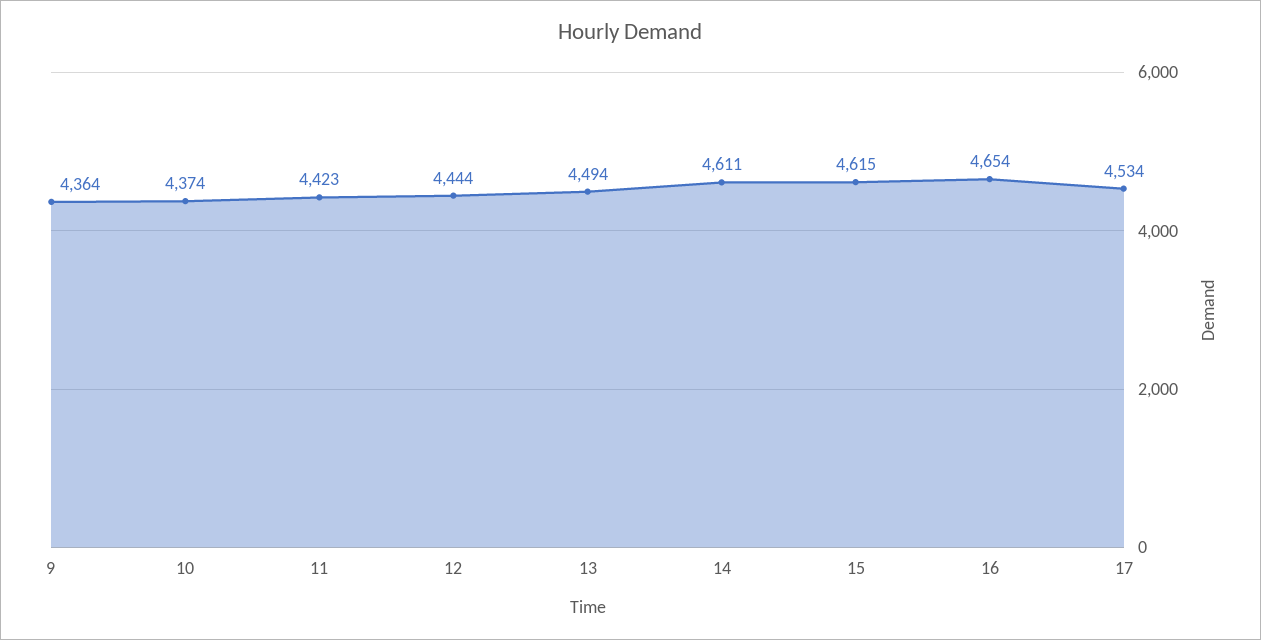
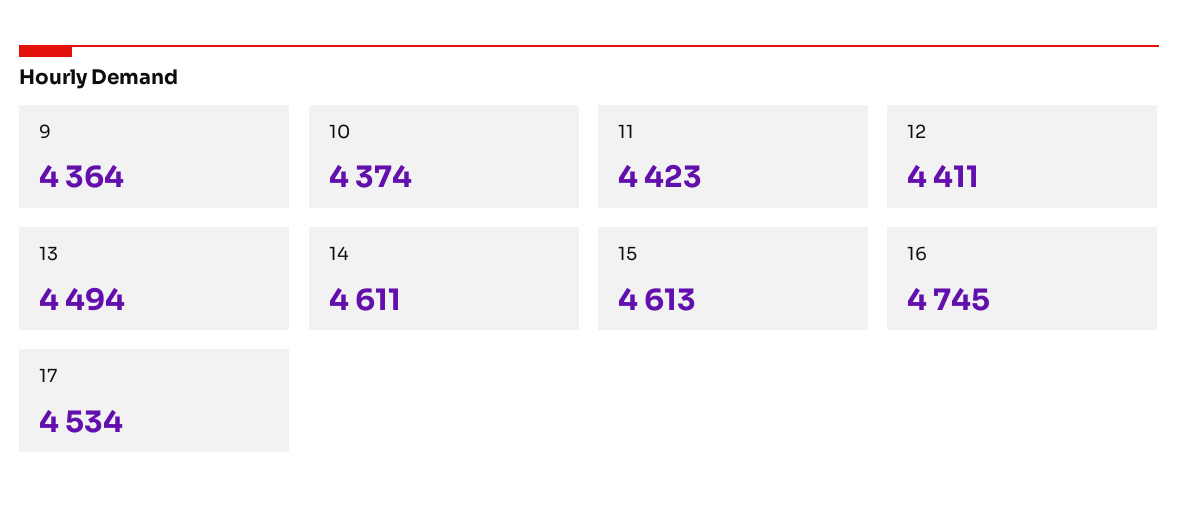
12: 4444 -> 4411
15: 4615 -> 4613
16: 4654 -> 4745

